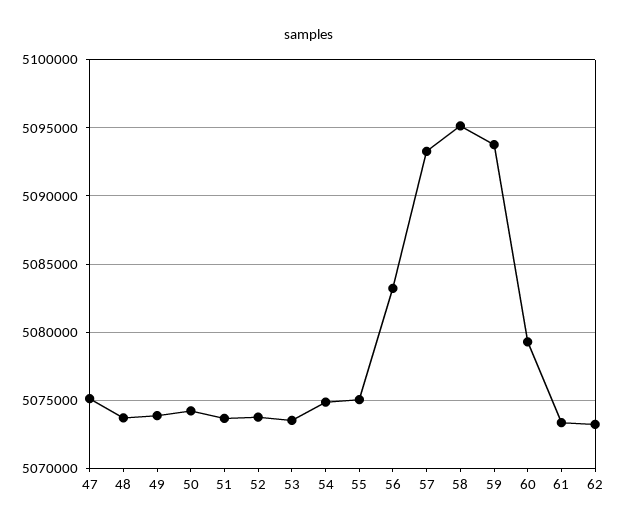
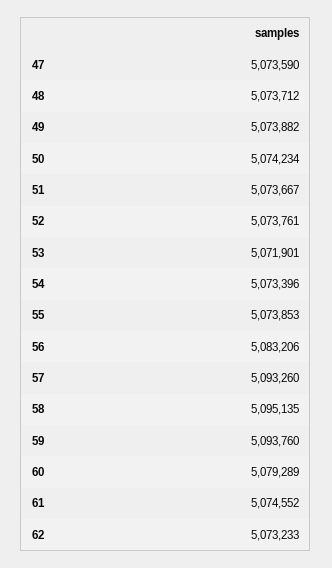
47: 5075000 -> 5073590
53: 5073500 -> 5071901
54: 5075000 -> 5073396
55: 5075000 -> 5073853
61: 5073500 -> 5074552

